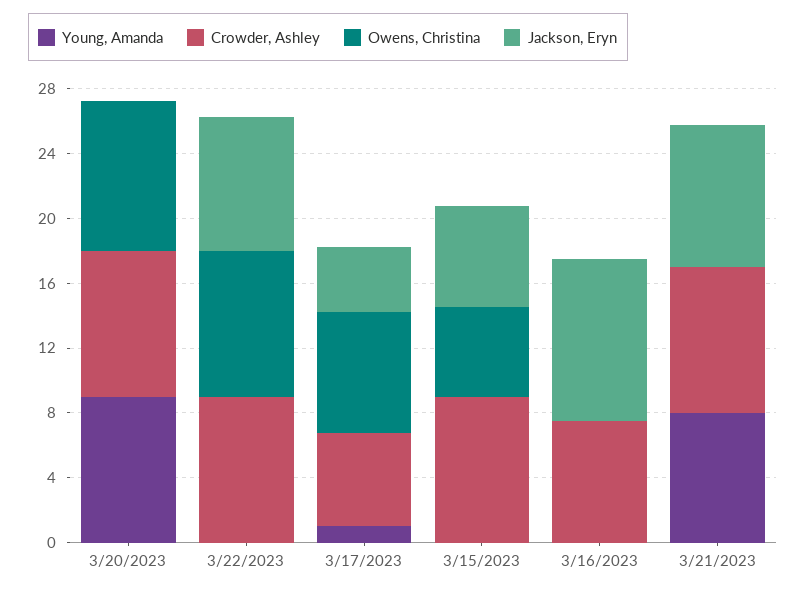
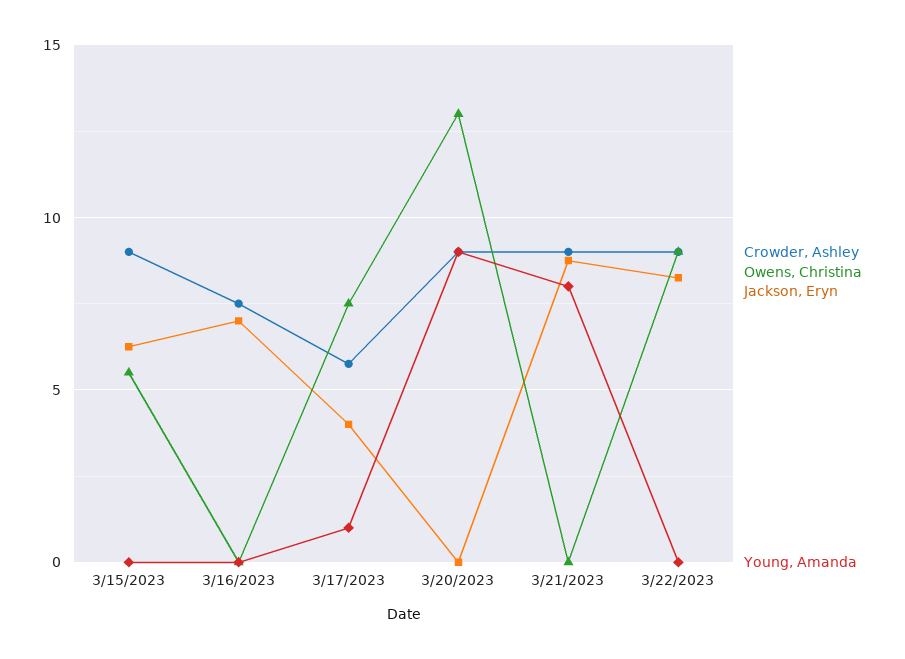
Owens, Christina, 3/20/2023: 9 -> 13
Jackson, Eryn, 3/16/2023: 10 -> 7

